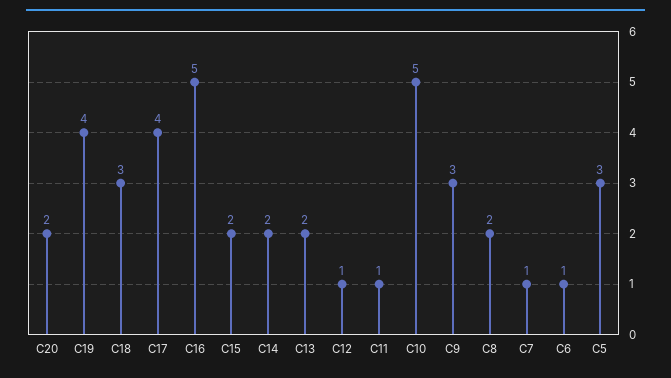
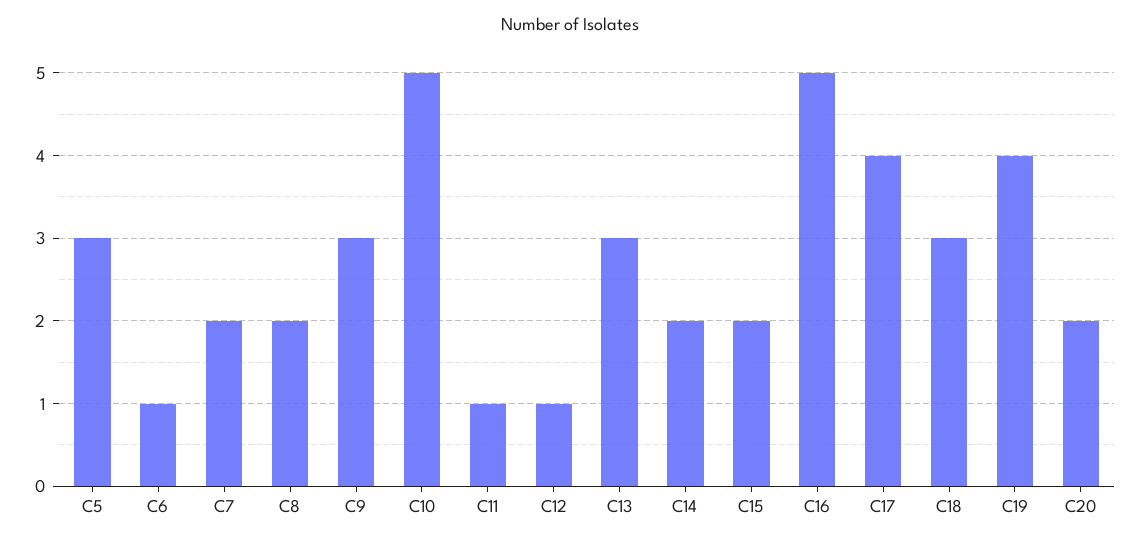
C13: 2 -> 3
C7: 1 -> 2

